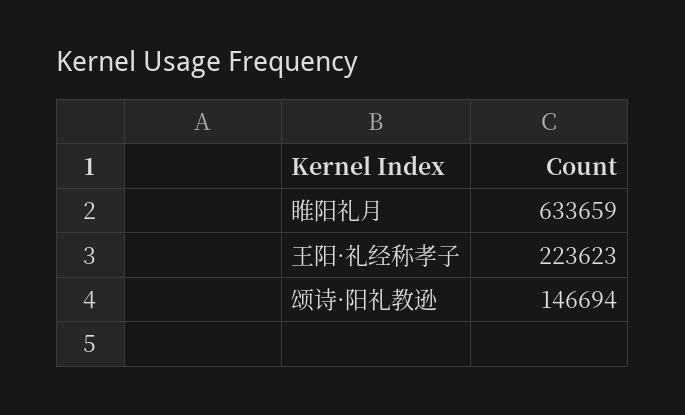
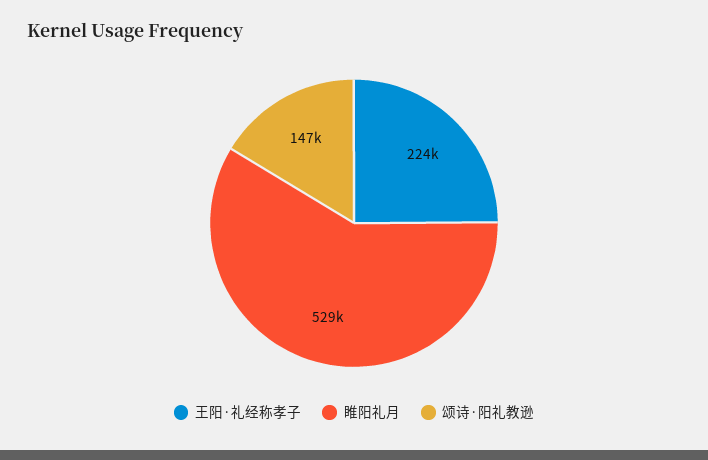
睢阳礼月: 633659 -> 529000

